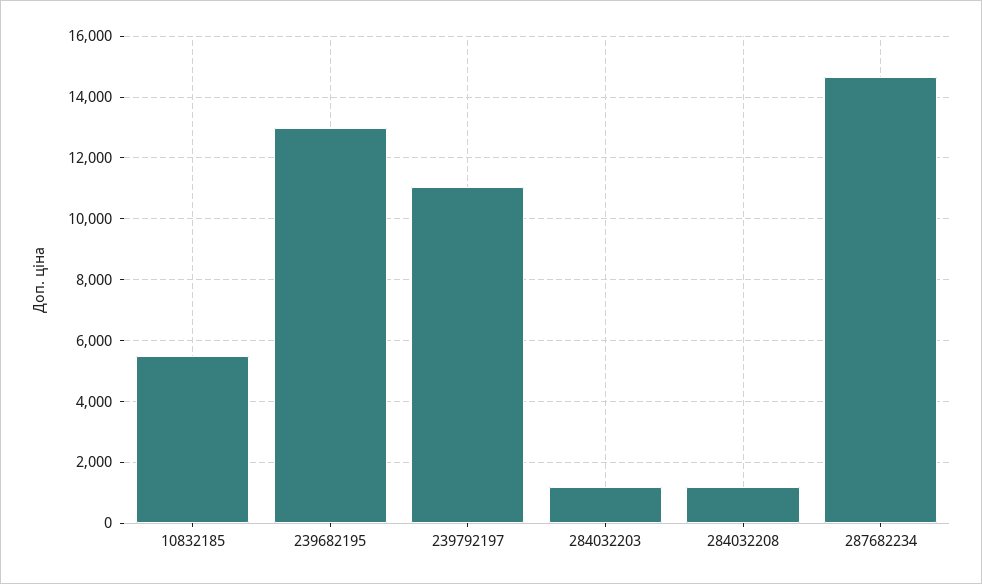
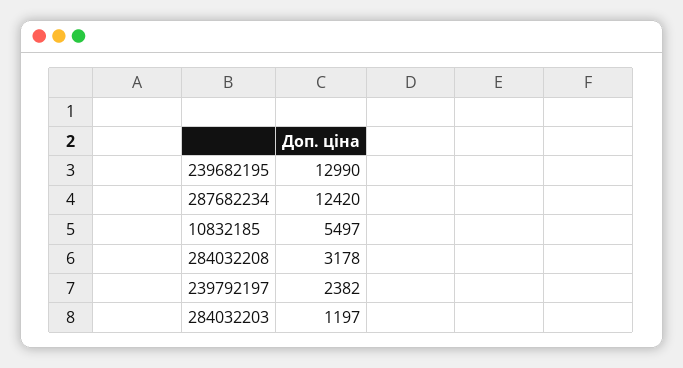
239792197: 11000 -> 2382
284032208: 1200 -> 3178
287682234: 14600 -> 12420

